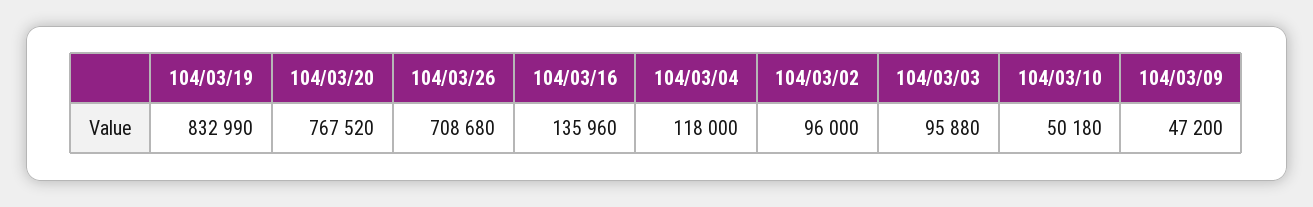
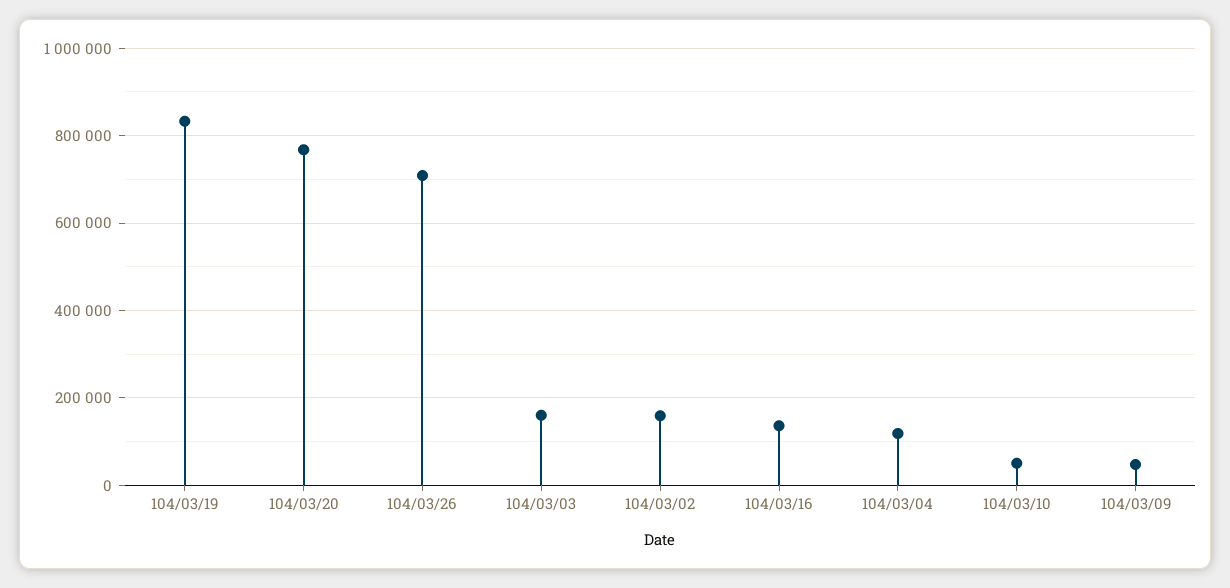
104/03/02: 96000 -> 160000
104/03/03: 95880 -> 160000

